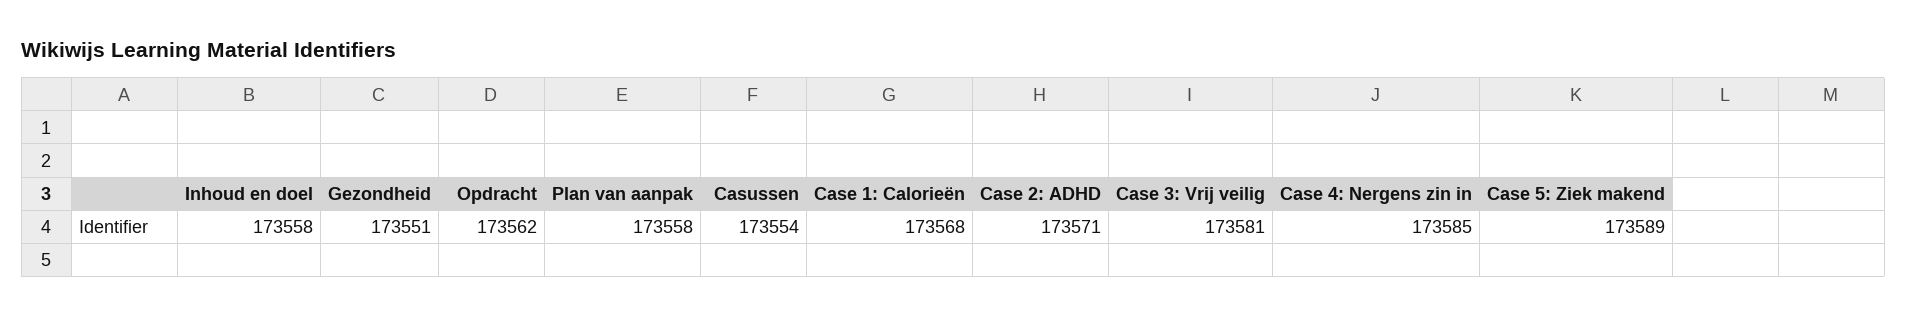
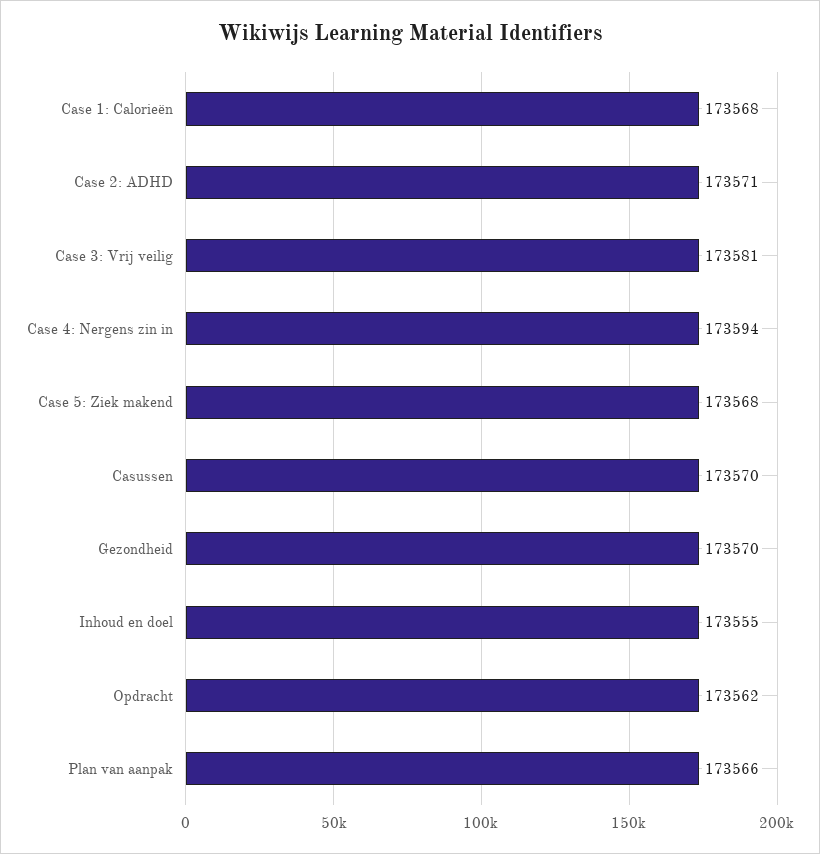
Inhoud en doel: 173558 -> 173555
Gezondheid: 173551 -> 173570
Plan van aanpak: 173558 -> 173566
Casussen: 173554 -> 173570
Case 4: Nergens zin in: 173585 -> 173594
Case 5: Ziek makend: 173589 -> 173568

